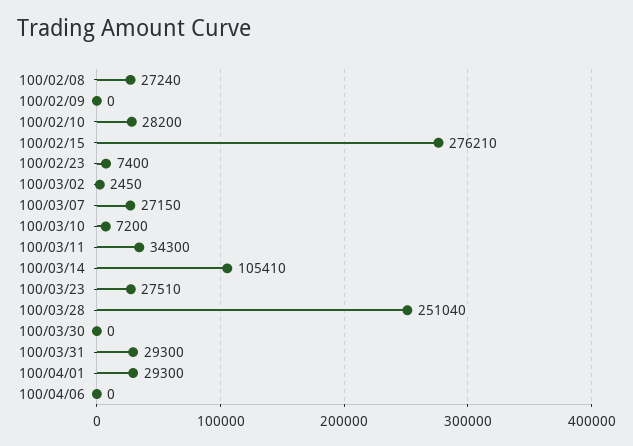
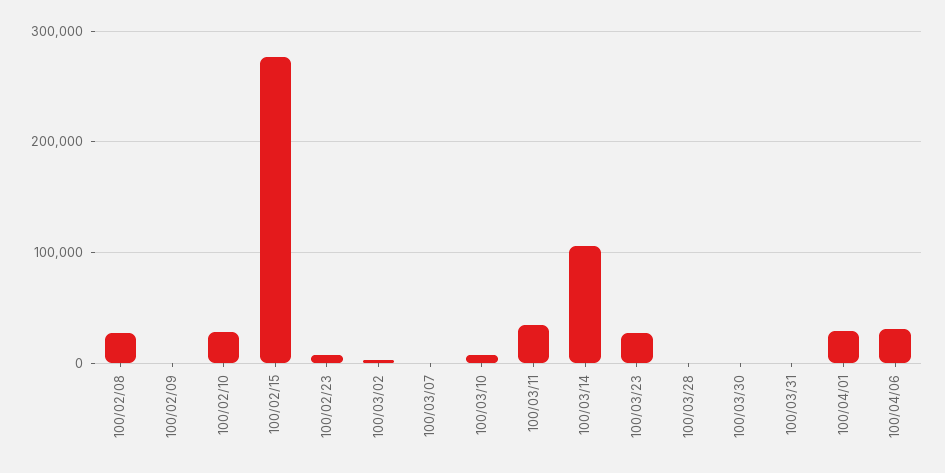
100/03/07: 27150 -> 0
100/03/28: 251040 -> 0
100/03/31: 29300 -> 0
100/04/06: 0 -> 30000

